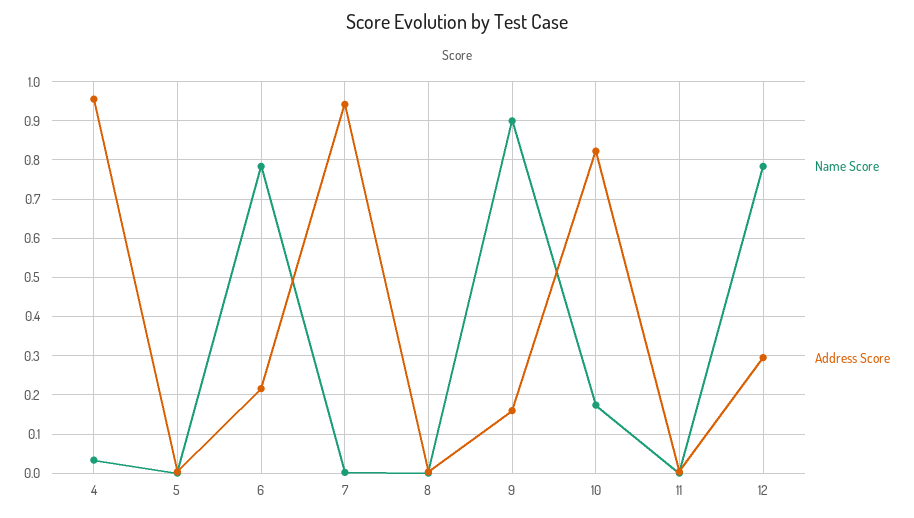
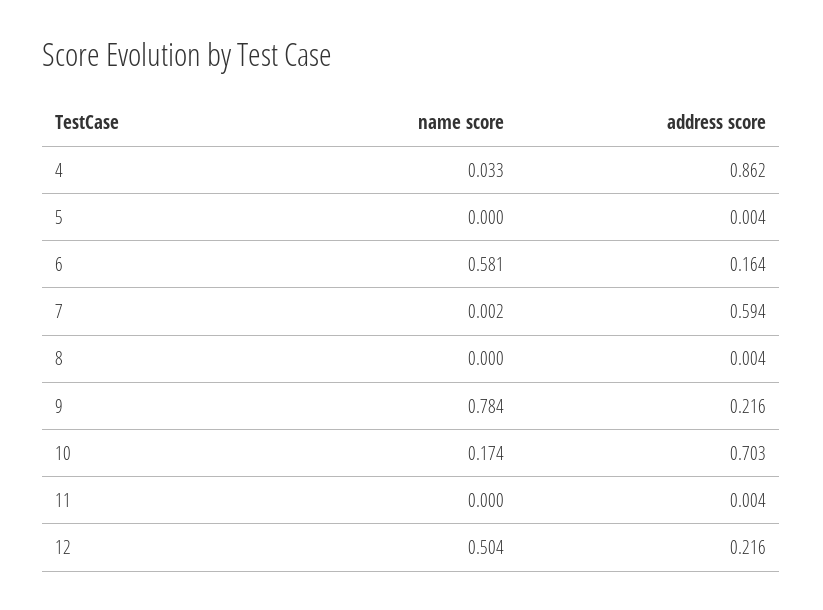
Address Score, 4: 0.96 -> 0.862
Name Score, 6: 0.78 -> 0.581
Address Score, 6: 0.22 -> 0.164
Address Score, 7: 0.94 -> 0.594
Name Score, 9: 0.9 -> 0.784
Address Score, 9: 0.16 -> 0.216
Address Score, 10: 0.82 -> 0.703
Name Score, 12: 0.78 -> 0.504
Address Score, 12: 0.3 -> 0.216

